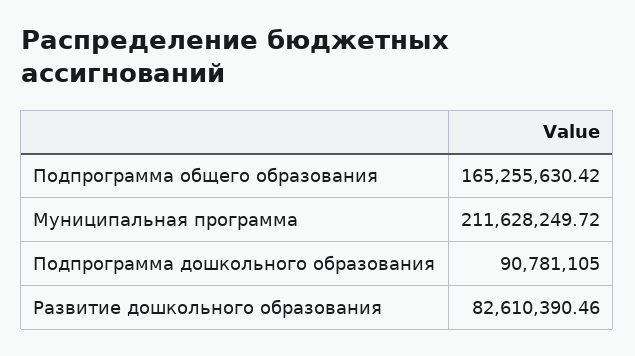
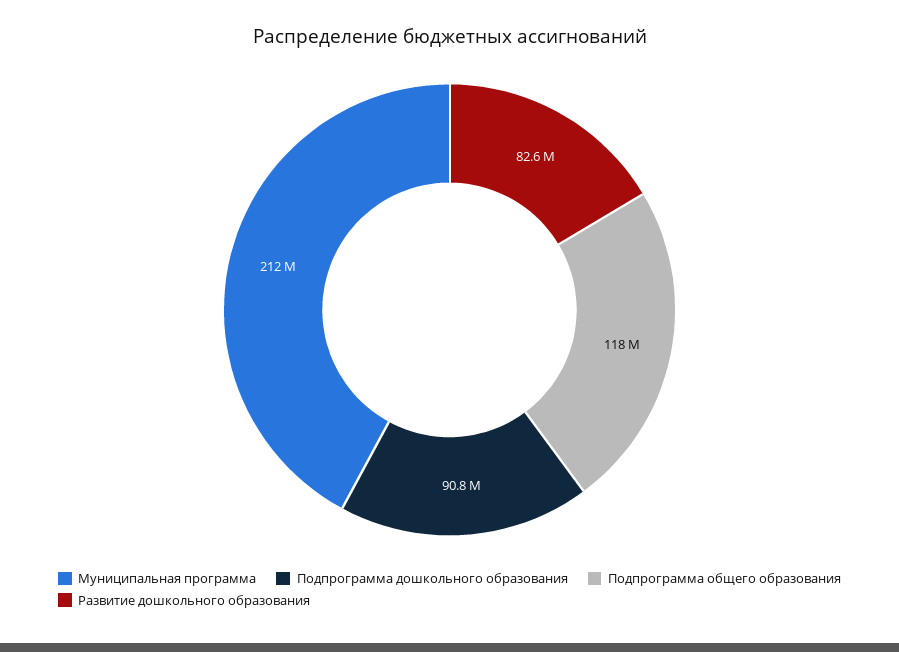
Подпрограмма общего образования: 165255630.42 -> 118000000

